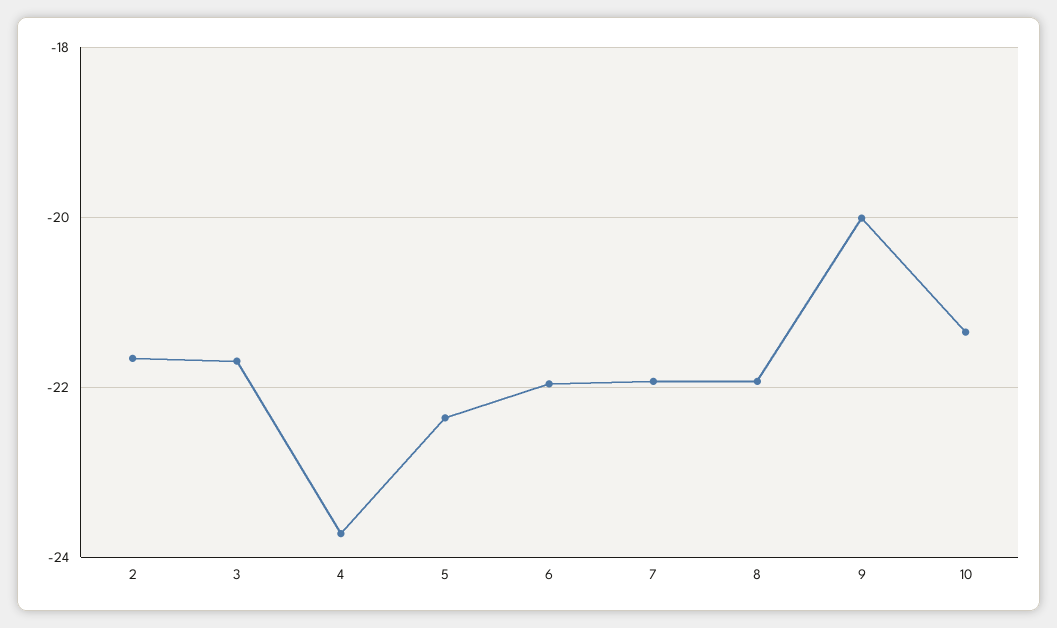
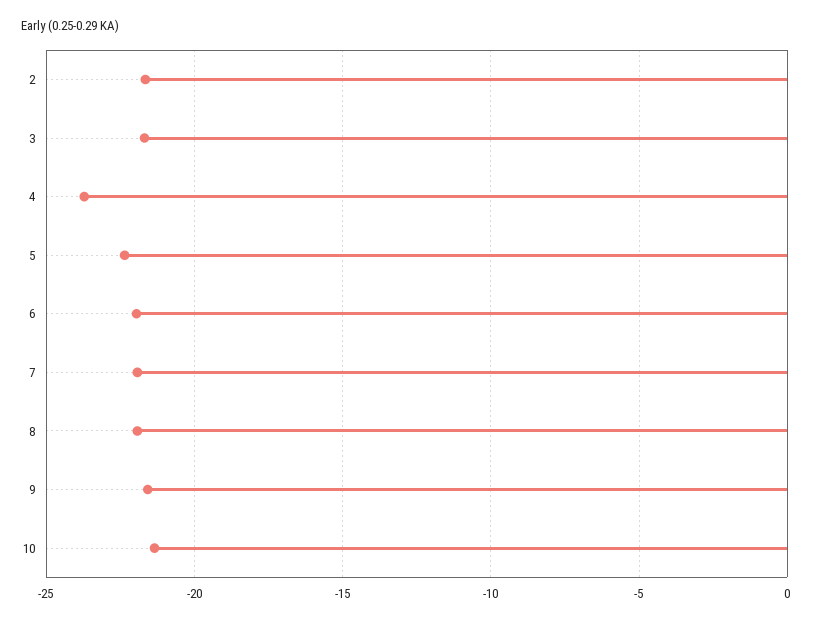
9: -20 -> -21.5

